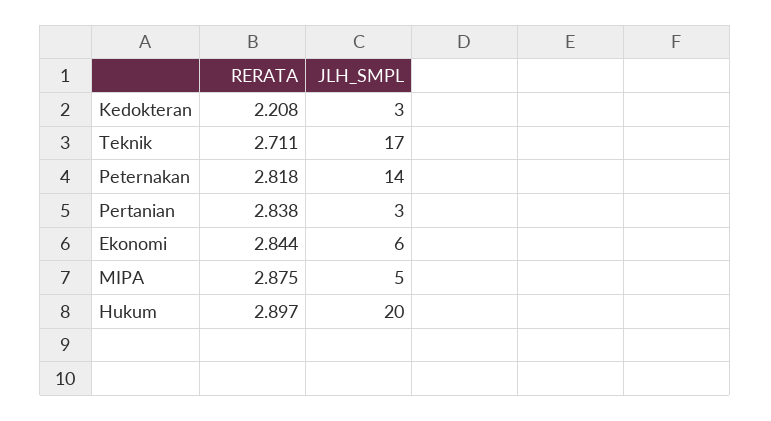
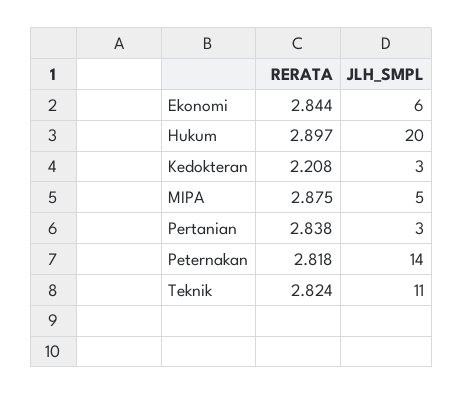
RERATA, Teknik: 2.711 -> 2.824
JLH_SMPL, Teknik: 17 -> 11

